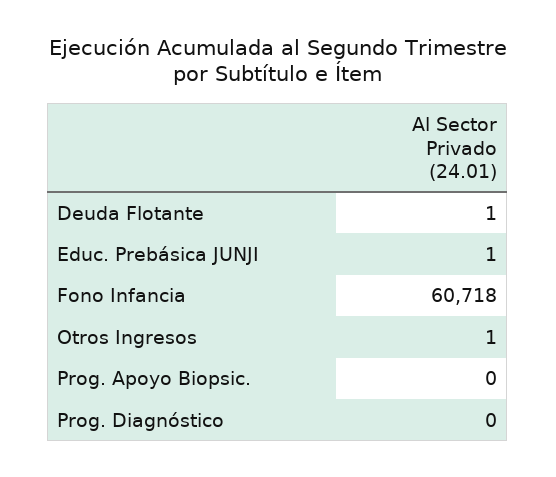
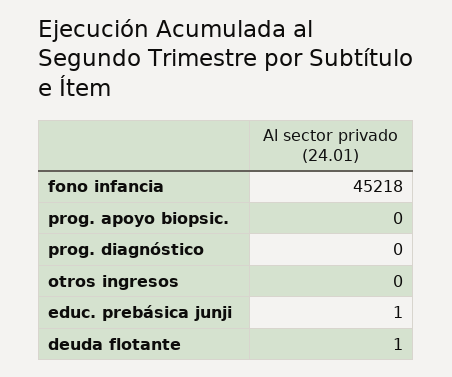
Fono Infancia: 60718 -> 45218
Otros Ingresos: 1 -> 0

